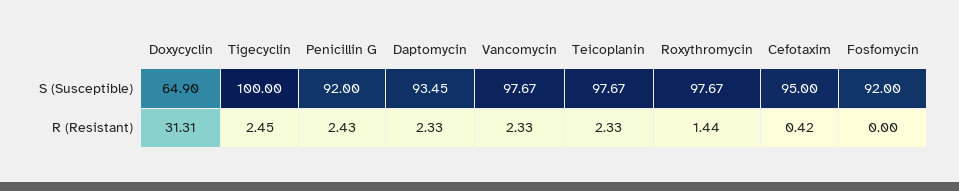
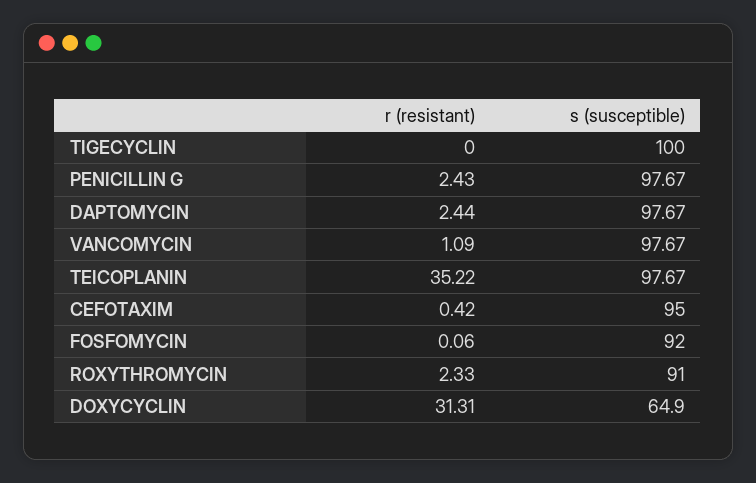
Penicillin G, S (Susceptible): 92 -> 97.67
Daptomycin, S (Susceptible): 93.45 -> 97.67
Roxythromycin, S (Susceptible): 97.67 -> 91
Tigecyclin, R (Resistant): 2.45 -> 0
Daptomycin, R (Resistant): 2.33 -> 2.44
Vancomycin, R (Resistant): 2.33 -> 1.09
Teicoplanin, R (Resistant): 2.33 -> 35.22
Roxythromycin, R (Resistant): 1.44 -> 2.33
Fosfomycin, R (Resistant): 0 -> 0.06

